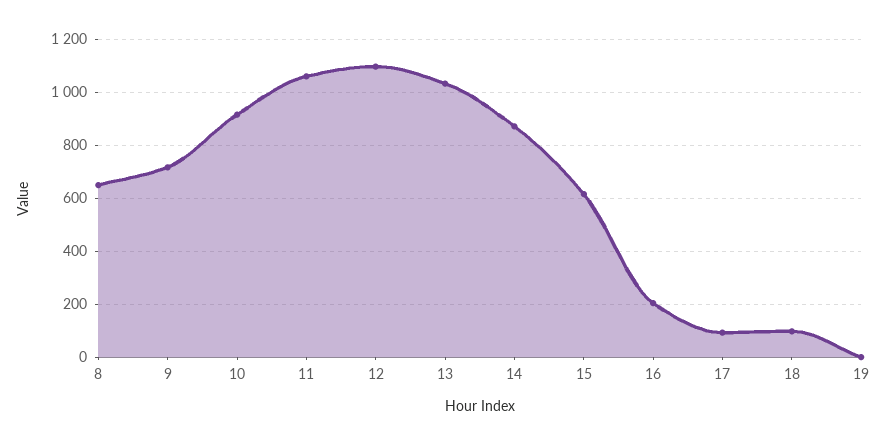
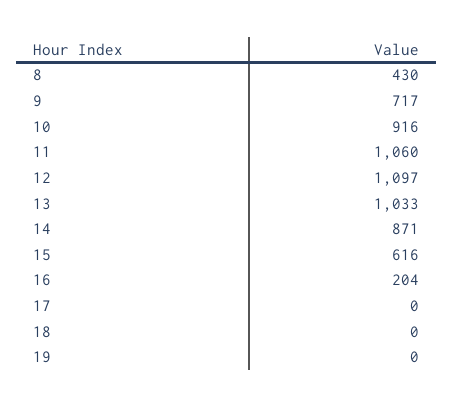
8: 650 -> 430
17: 100 -> 0
18: 100 -> 0

